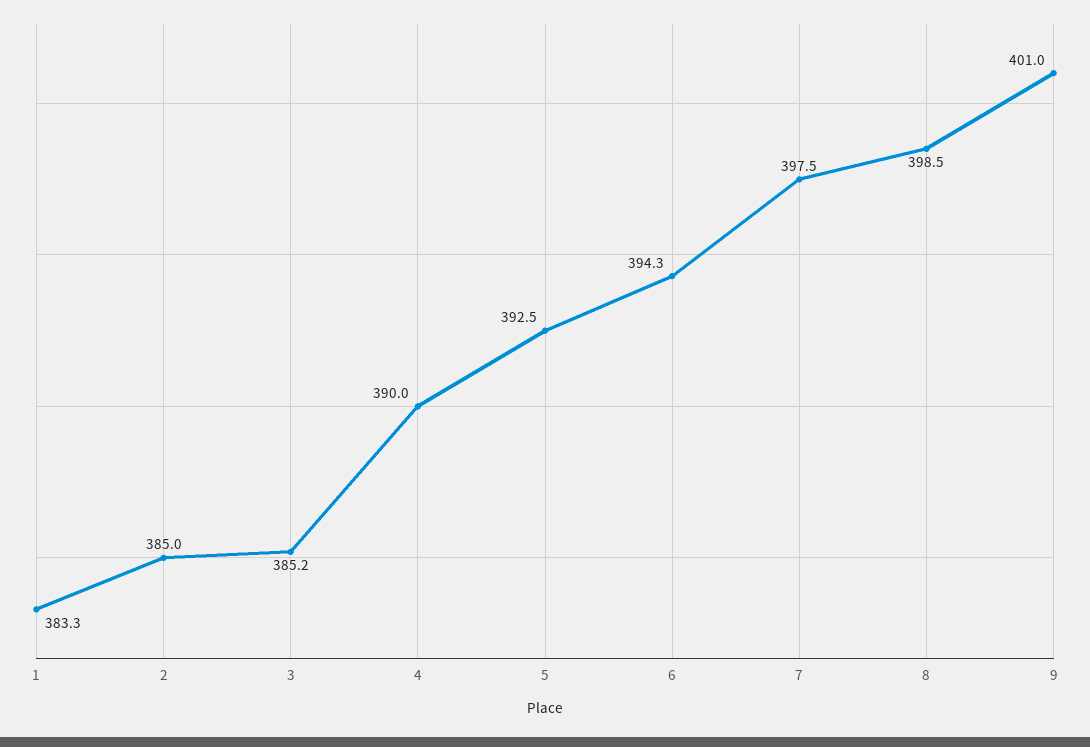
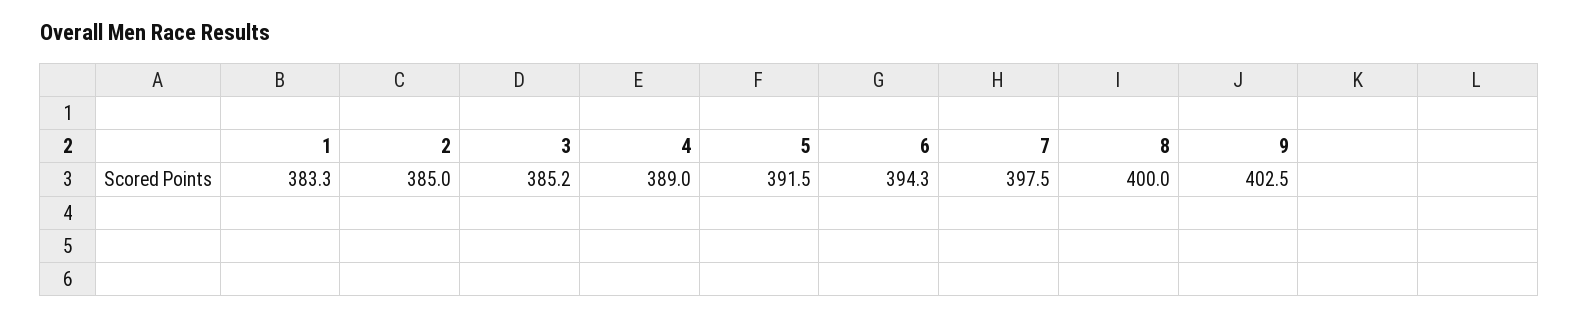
4: 390 -> 389
5: 392.5 -> 391.5
8: 398.5 -> 400
9: 401 -> 402.5

